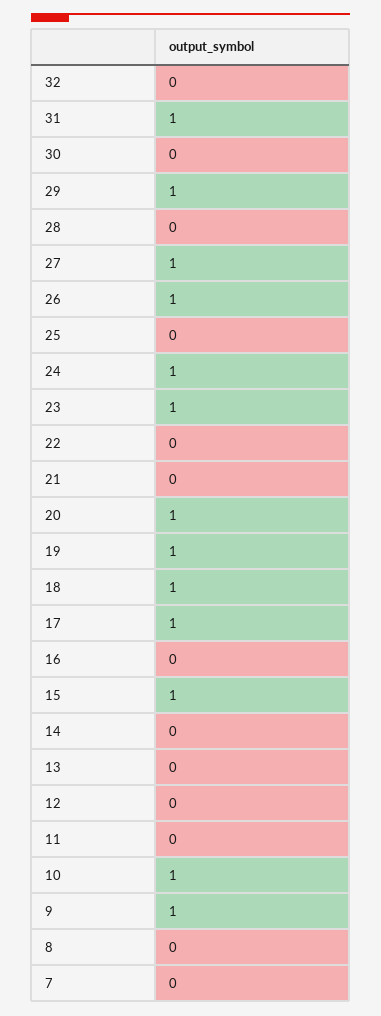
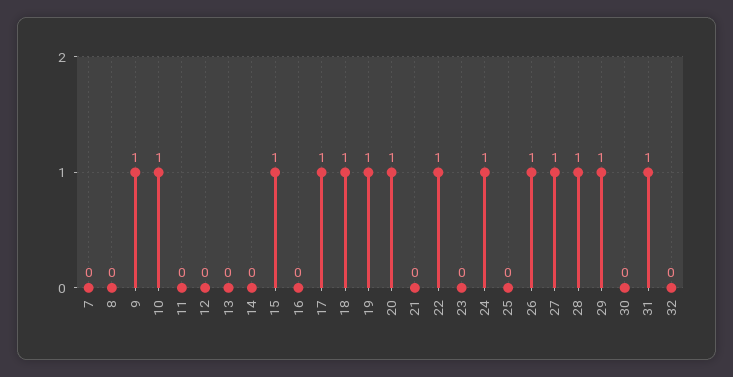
28: 0 -> 1
23: 1 -> 0
22: 0 -> 1

